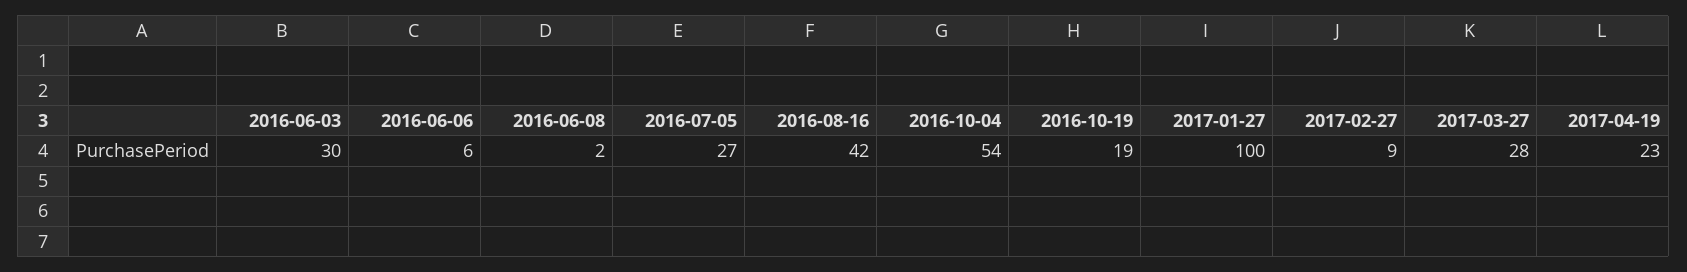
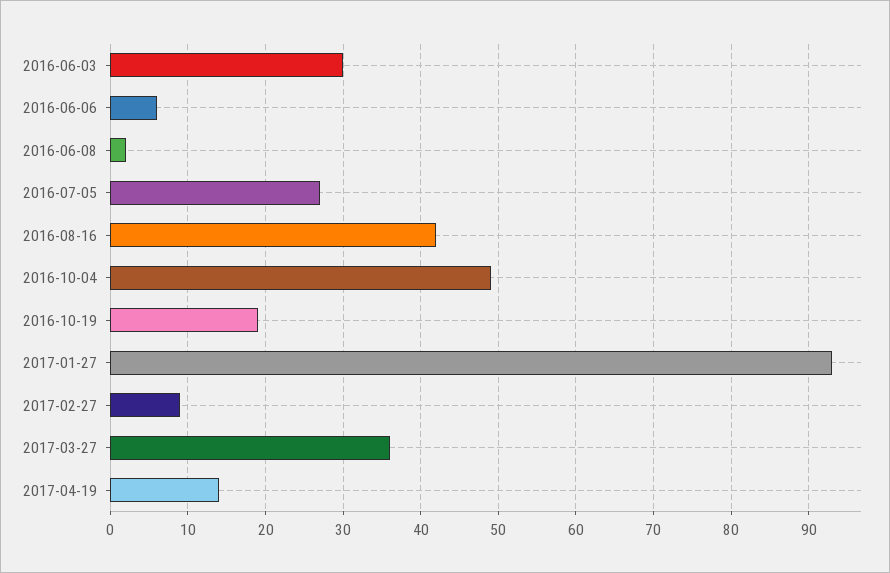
2016-10-04: 54 -> 49
2017-01-27: 100 -> 93
2017-03-27: 28 -> 36
2017-04-19: 23 -> 14

